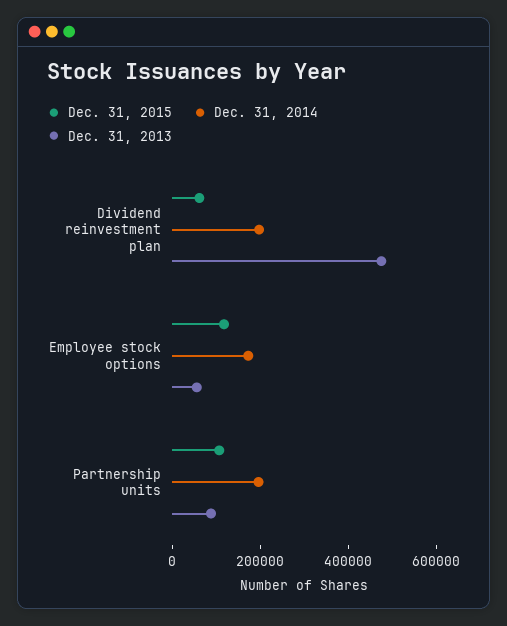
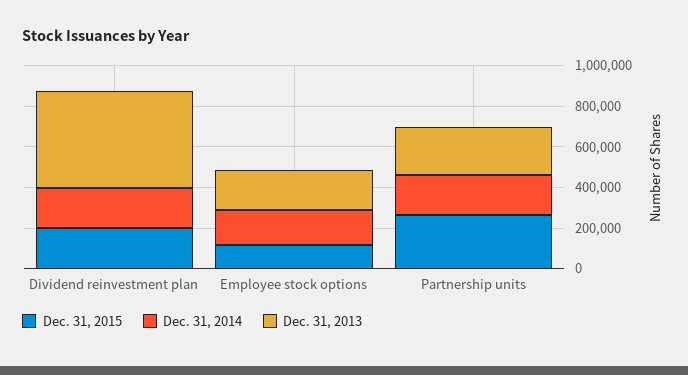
Dec. 31, 2015, Dividend reinvestment plan: 50000 -> 200000
Dec. 31, 2013, Employee stock options: 50000 -> 200000
Dec. 31, 2015, Partnership units: 100000 -> 250000
Dec. 31, 2013, Partnership units: 100000 -> 250000

